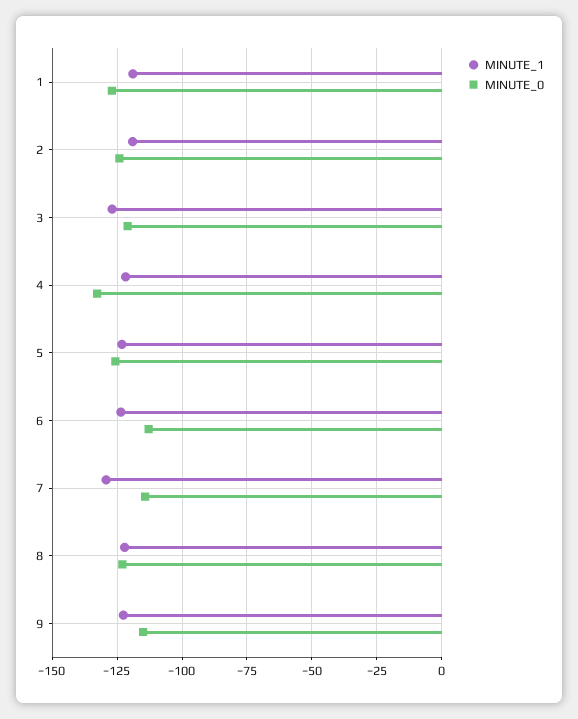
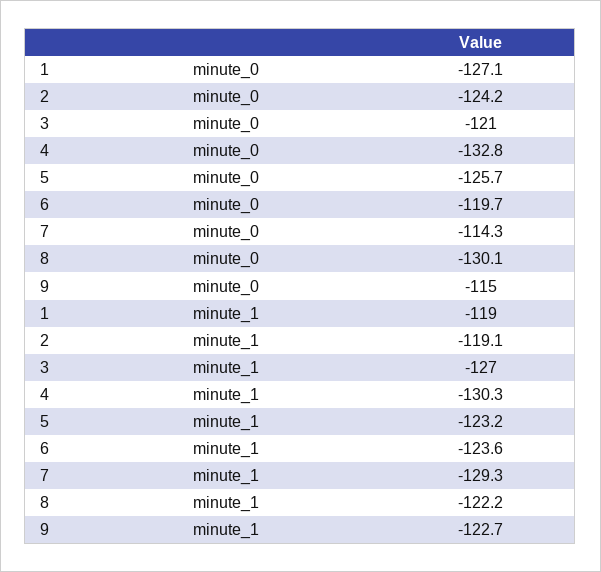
MINUTE_1, 4: -122.5 -> -130.3
MINUTE_0, 6: -112.5 -> -119.7
MINUTE_0, 8: -122.5 -> -130.1

